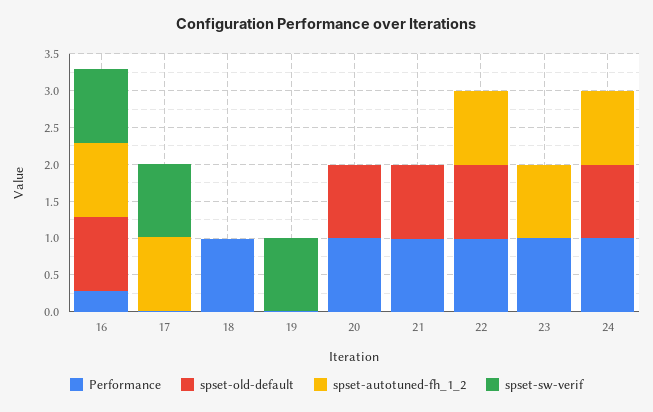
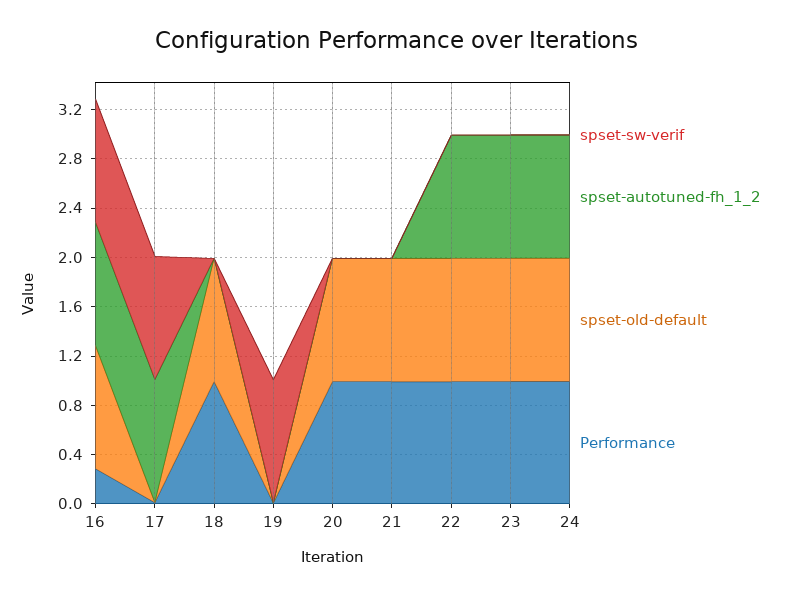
spset-old-default, 18: 0 -> 1
spset-old-default, 23: 0 -> 1

